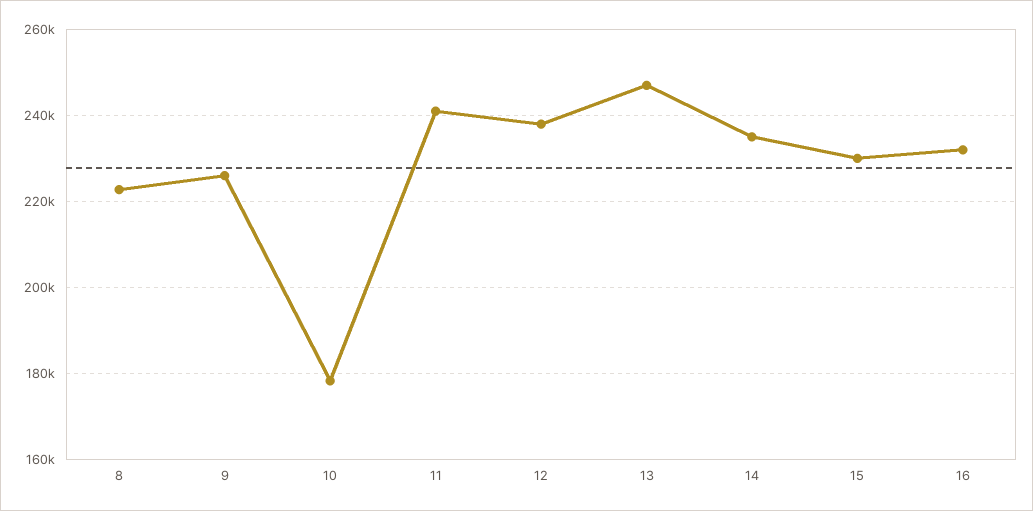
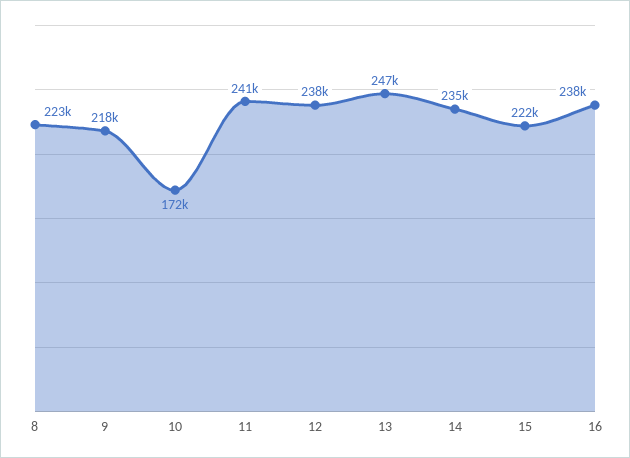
9: 226000 -> 218000
10: 178000 -> 172000
15: 230000 -> 222000
16: 232000 -> 238000

